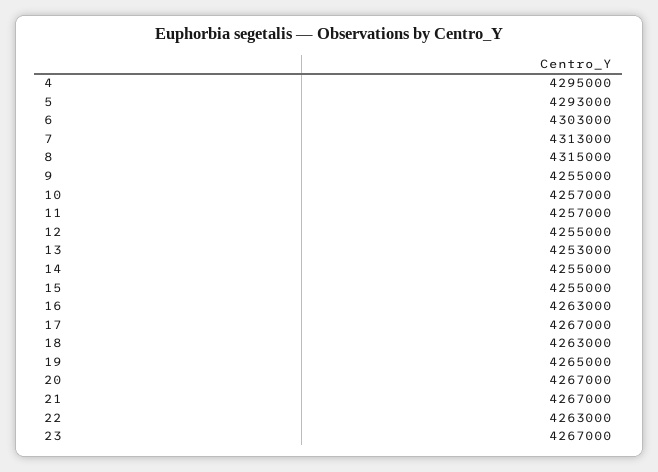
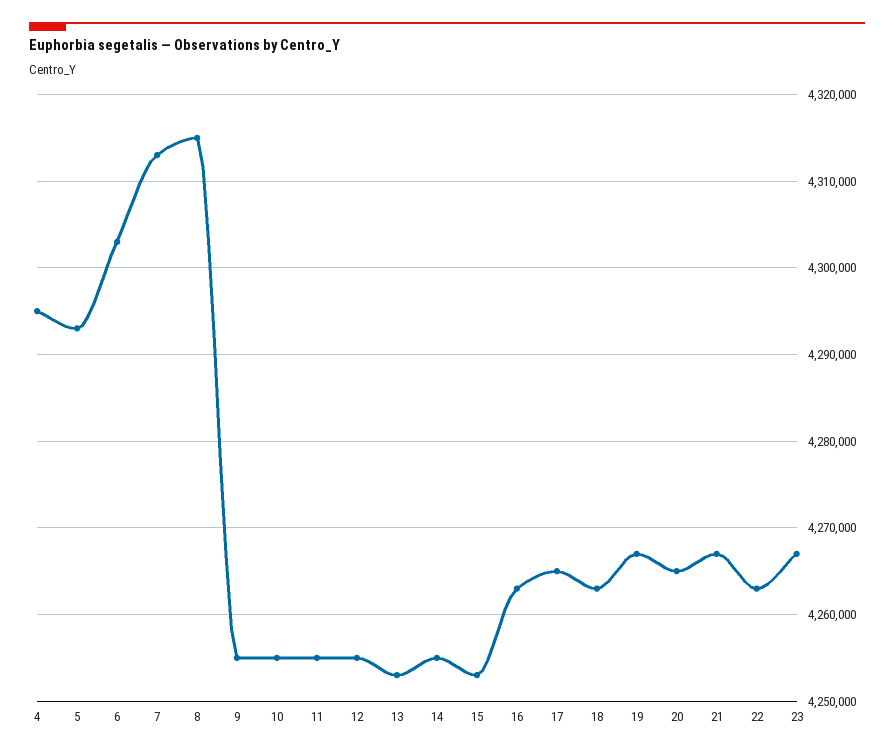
10: 4257000 -> 4255000
11: 4257000 -> 4255000
15: 4255000 -> 4253000
17: 4267000 -> 4265000
19: 4265000 -> 4267000
20: 4267000 -> 4265000

